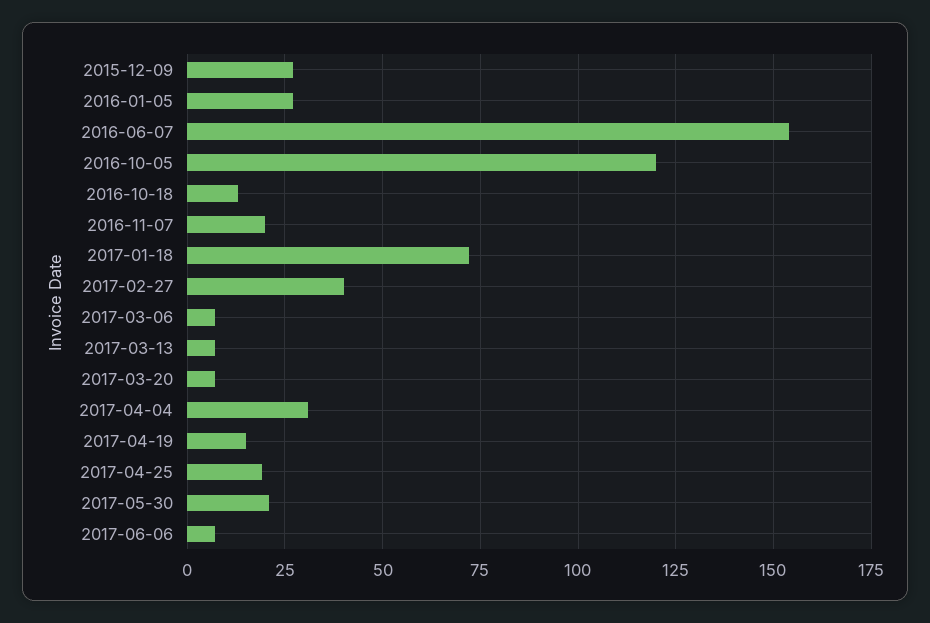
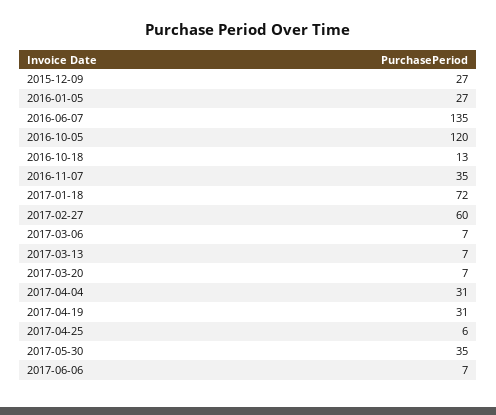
2016-06-07: 155 -> 135
2016-11-07: 20 -> 35
2017-02-27: 40 -> 60
2017-04-19: 15 -> 31
2017-04-25: 20 -> 6
2017-05-30: 20 -> 35

